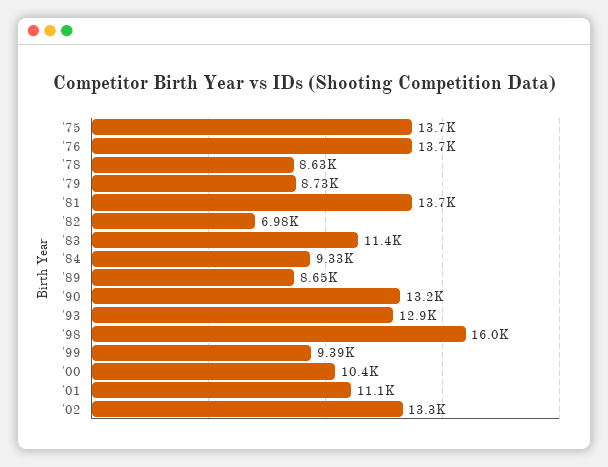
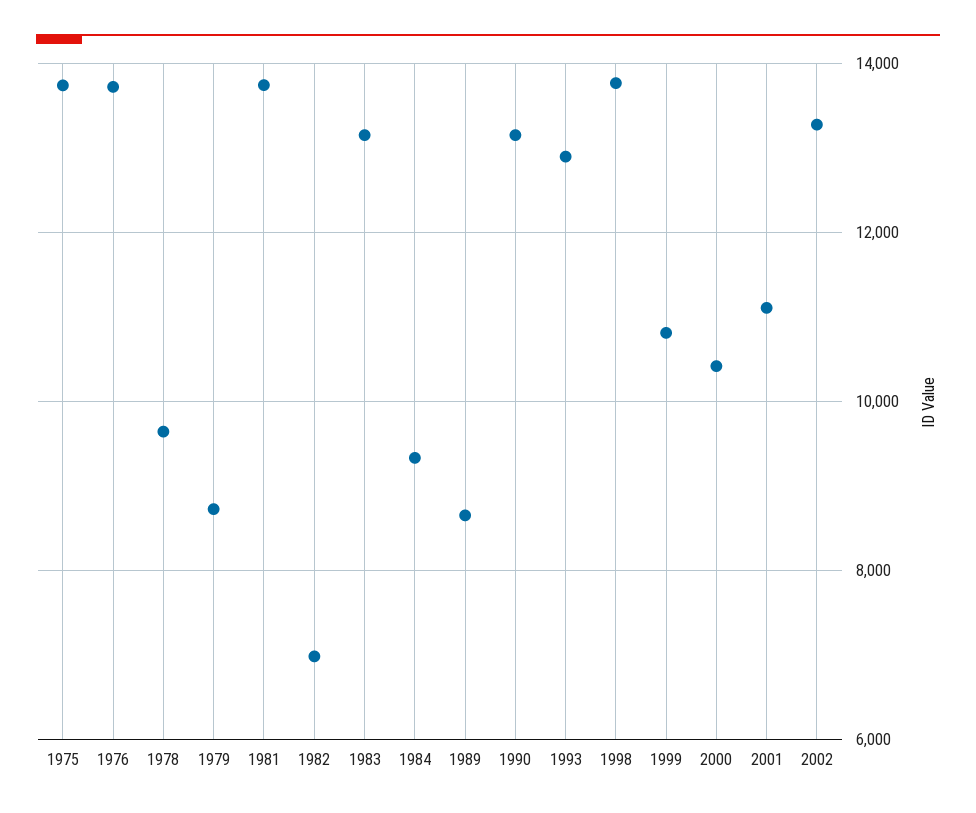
'78: 8630 -> 9600
'83: 11400 -> 13200
'98: 16000 -> 13800
'99: 9390 -> 10800

